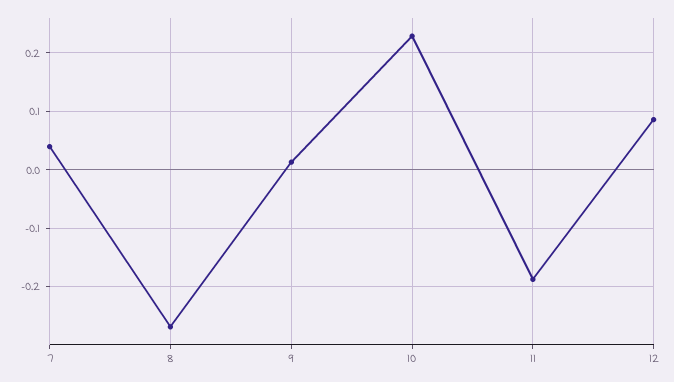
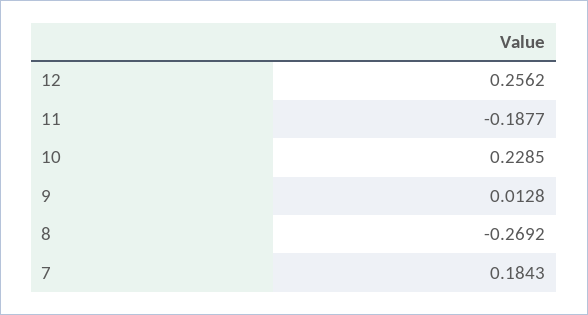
7: 0.04 -> 0.1843
12: 0.08 -> 0.2562

